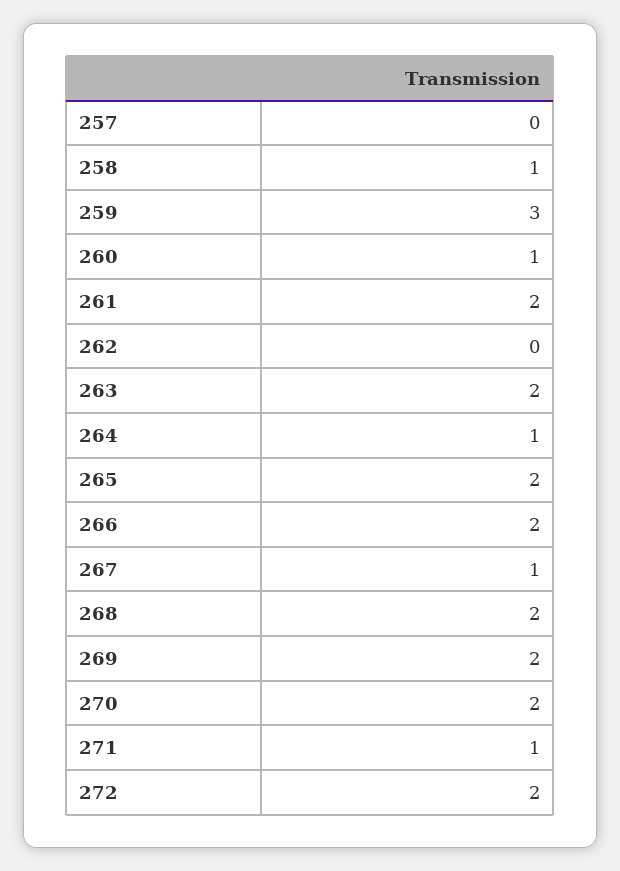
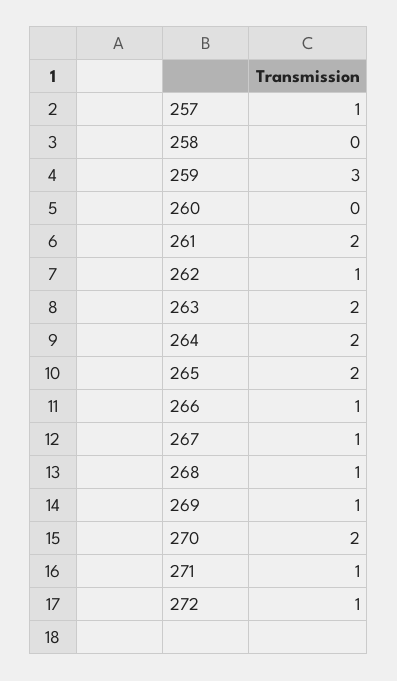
257: 0 -> 1
258: 1 -> 0
260: 1 -> 0
262: 0 -> 1
264: 1 -> 2
266: 2 -> 1
268: 2 -> 1
269: 2 -> 1
272: 2 -> 1

